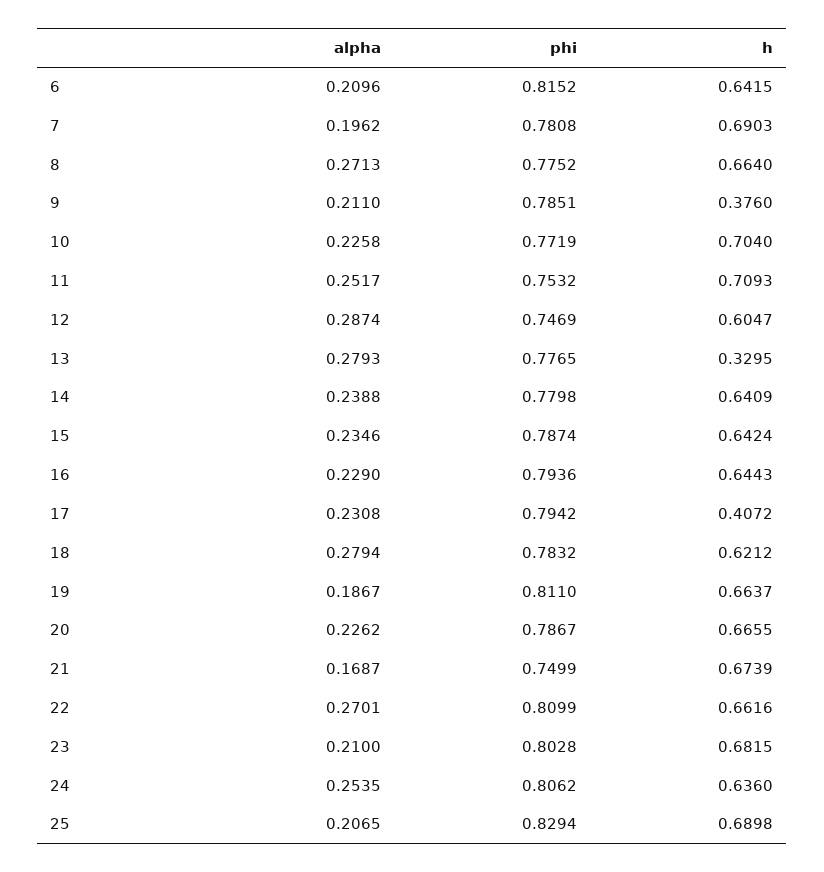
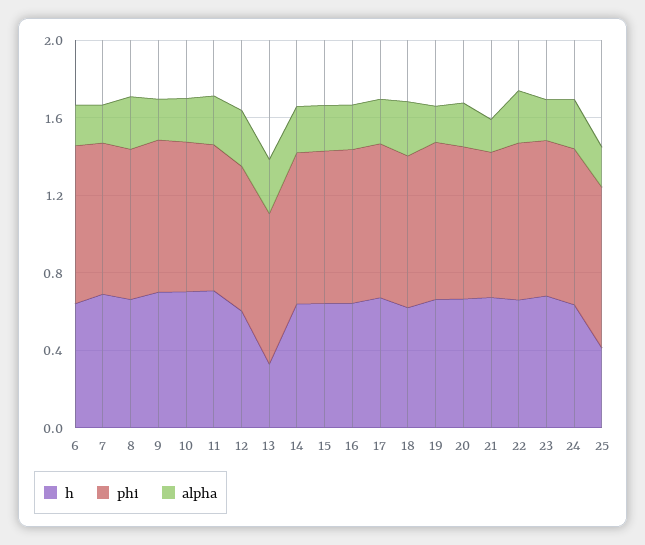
h, 9: 0.376 -> 0.7
h, 17: 0.4072 -> 0.7
h, 25: 0.6898 -> 0.4

